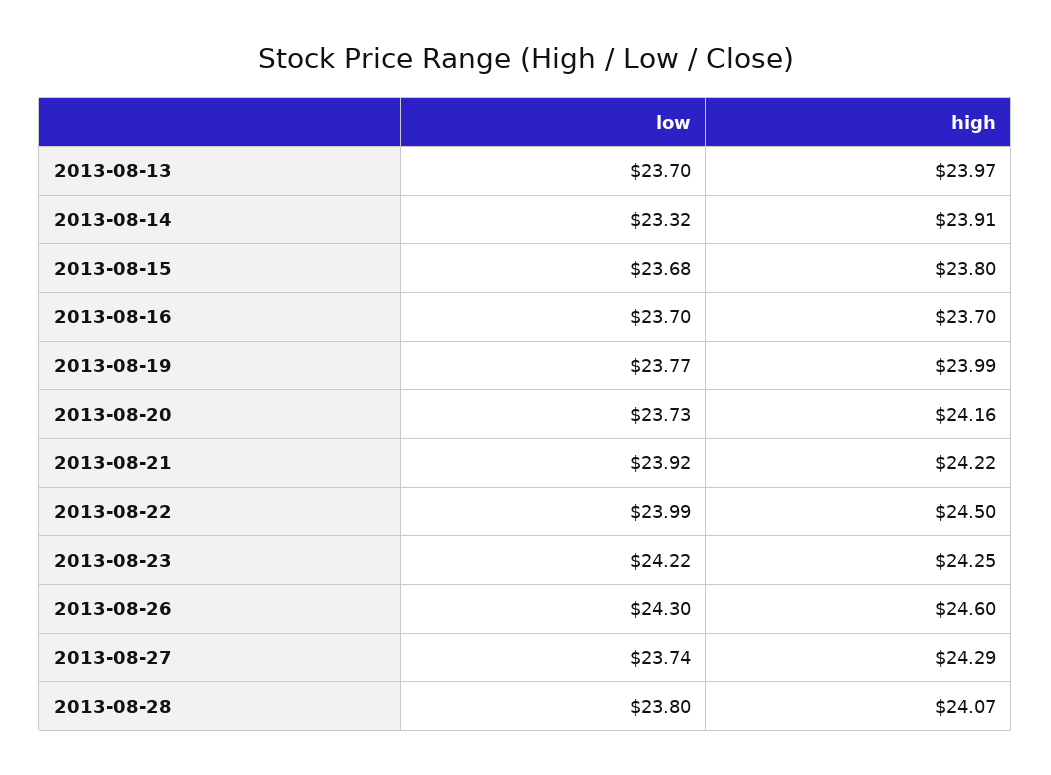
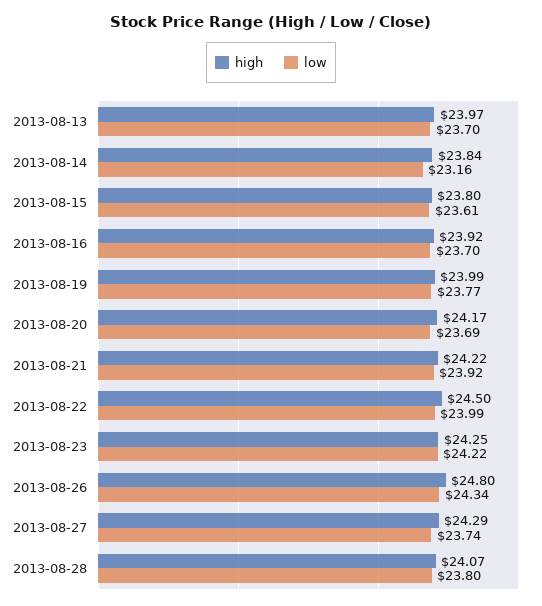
low, 2013-08-14: 23.32 -> 23.16
high, 2013-08-14: 23.91 -> 23.84
low, 2013-08-15: 23.68 -> 23.61
high, 2013-08-16: 23.7 -> 23.92
low, 2013-08-20: 23.73 -> 23.69
high, 2013-08-20: 24.16 -> 24.17
low, 2013-08-26: 24.3 -> 24.34
high, 2013-08-26: 24.6 -> 24.8

